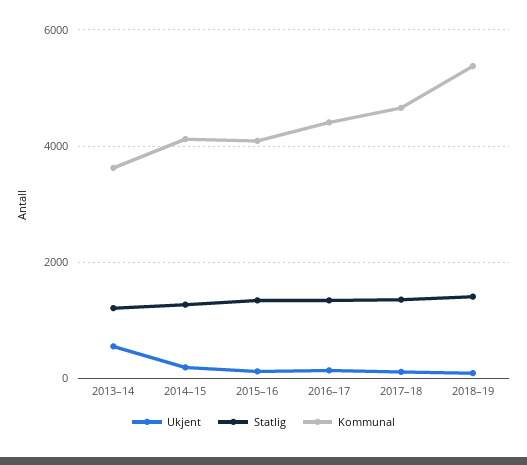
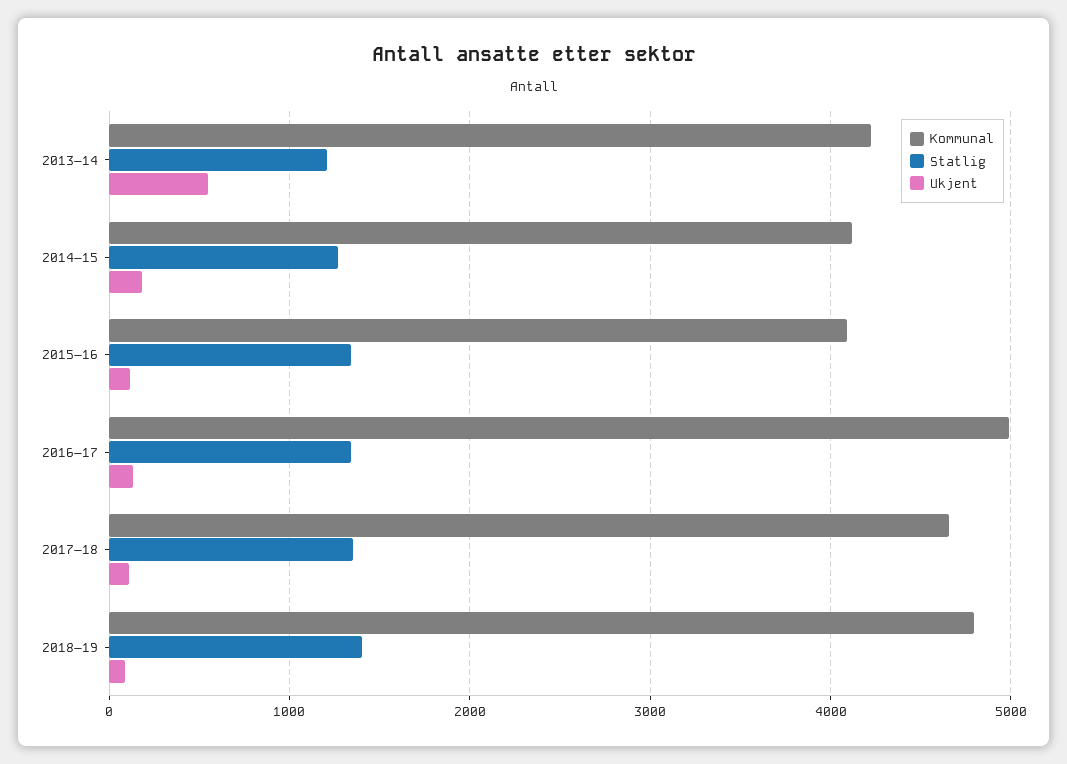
Kommunal, 2013–14: 3600 -> 4200
Kommunal, 2016–17: 4400 -> 5000
Kommunal, 2018–19: 5400 -> 4800

